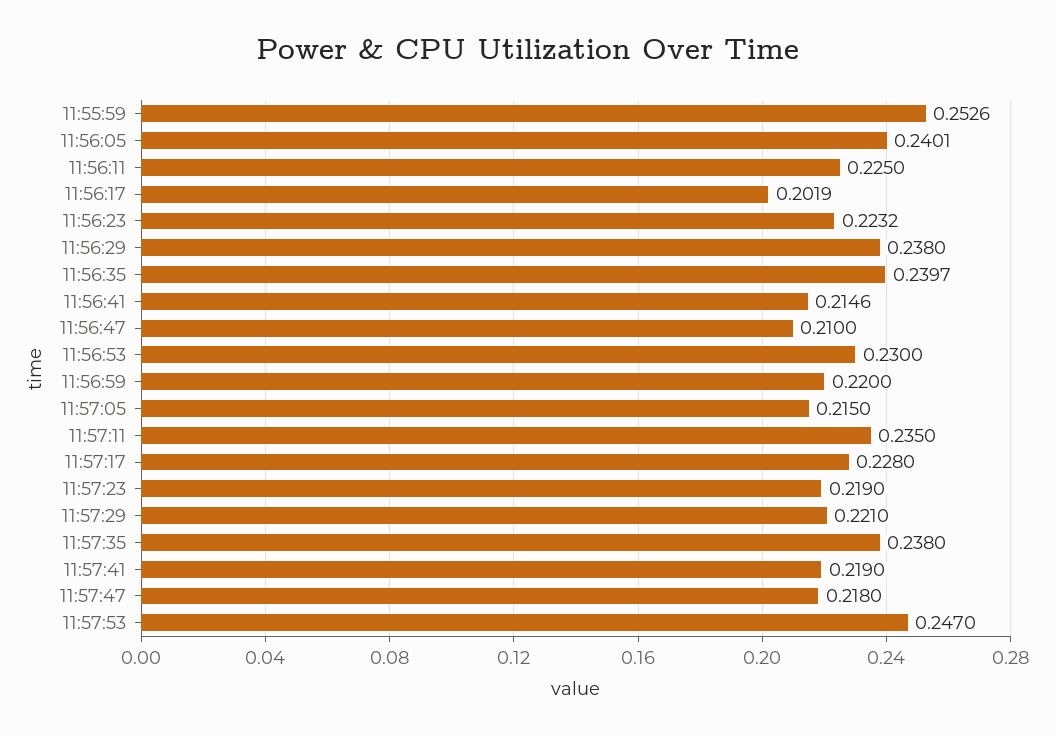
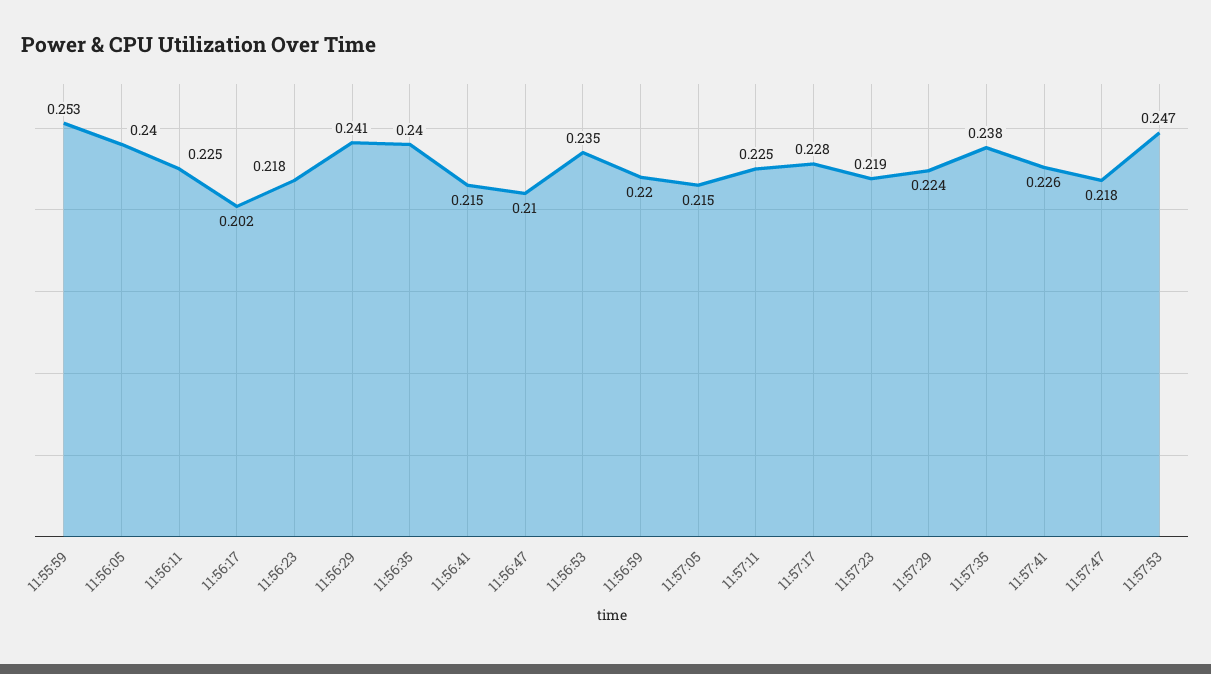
11:56:23: 0.2232 -> 0.218
11:56:29: 0.238 -> 0.241
11:56:53: 0.23 -> 0.235
11:57:11: 0.235 -> 0.225
11:57:29: 0.221 -> 0.224
11:57:41: 0.219 -> 0.226

